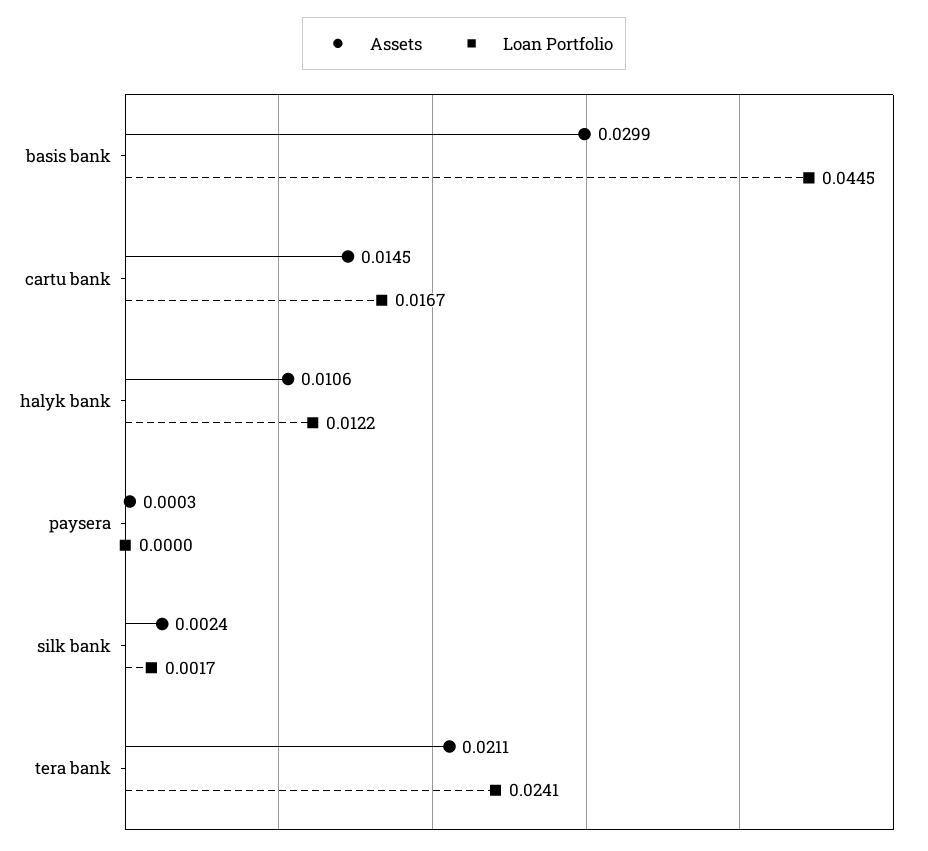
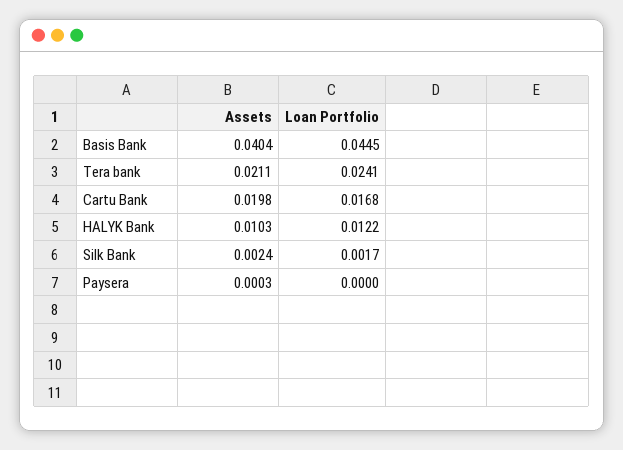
Assets, basis bank: 0.0299 -> 0.0404
Assets, cartu bank: 0.0145 -> 0.0198
Loan Portfolio, cartu bank: 0.0167 -> 0.0168
Assets, halyk bank: 0.0106 -> 0.0103

